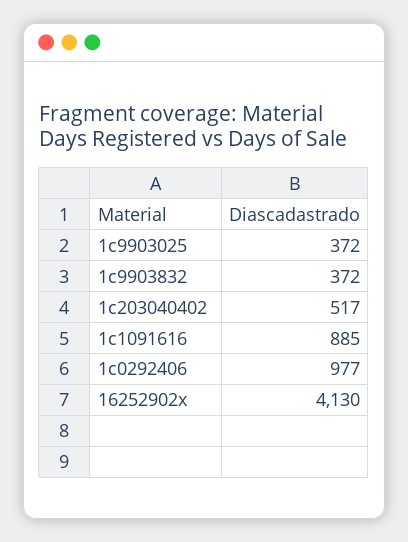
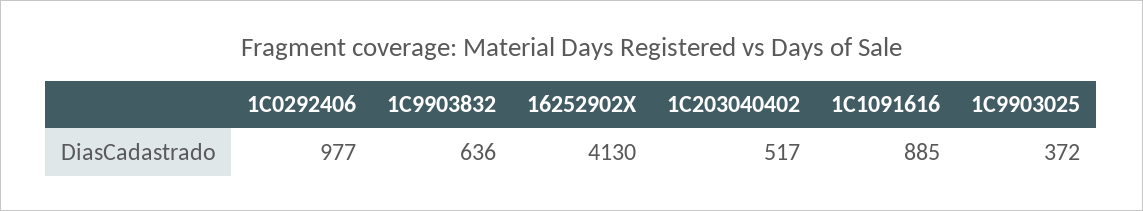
1c9903832: 372 -> 636

